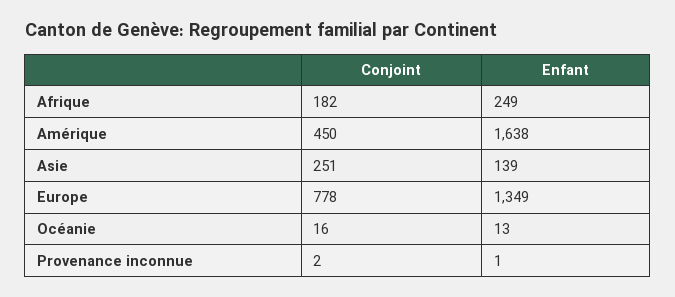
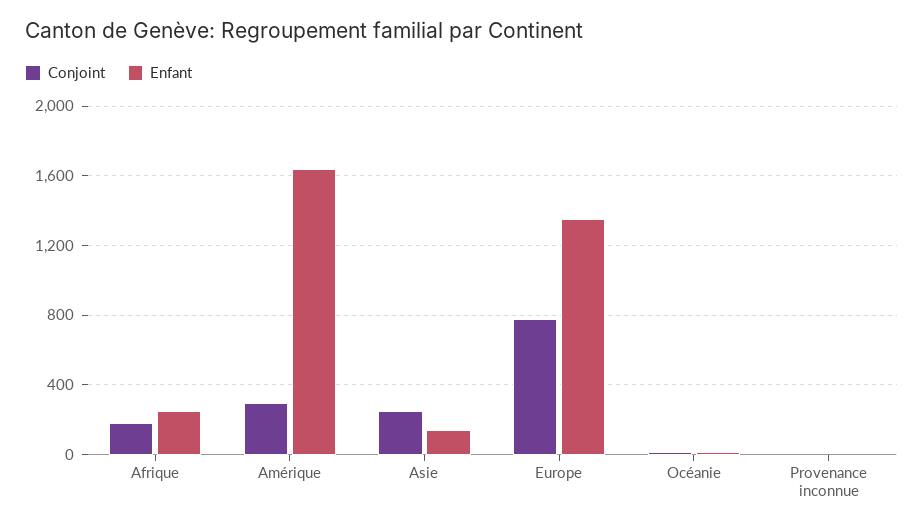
Conjoint, Amérique: 450 -> 300

